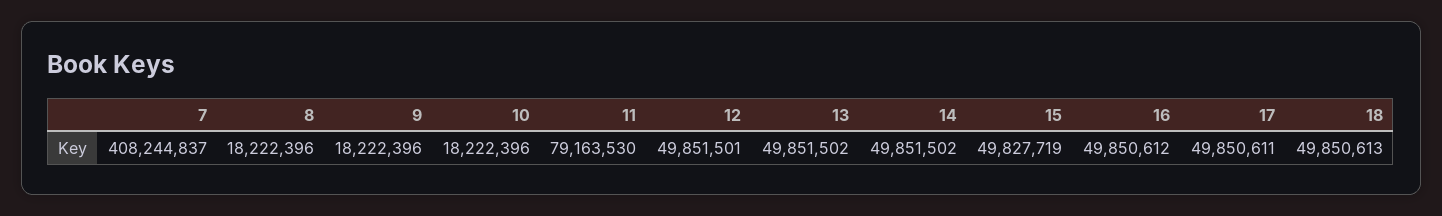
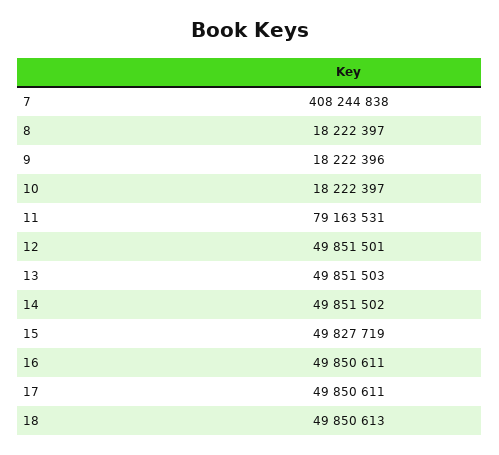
7: 408244837 -> 408244838
8: 18222396 -> 18222397
10: 18222396 -> 18222397
11: 79163530 -> 79163531
13: 49851502 -> 49851503
16: 49850612 -> 49850611

